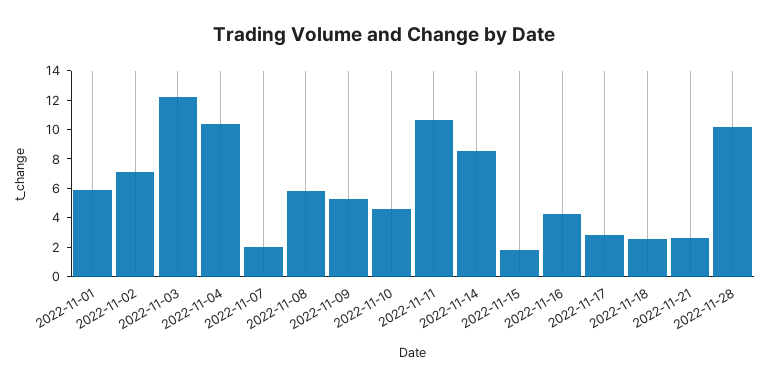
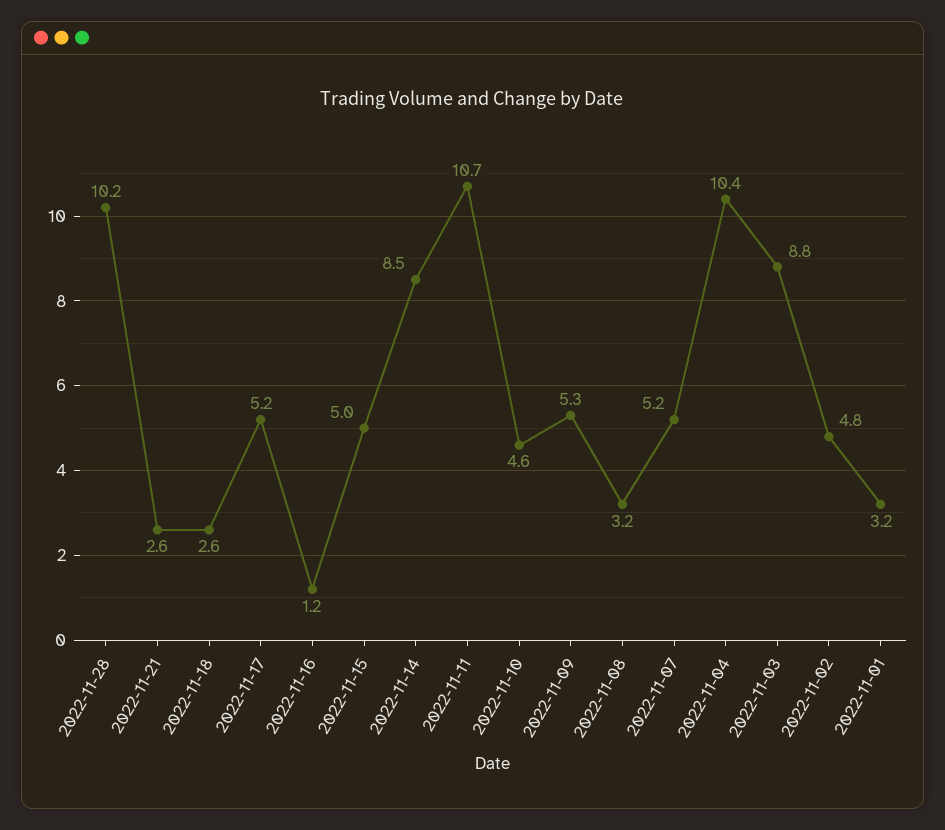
2022-11-01: 6 -> 3.2
2022-11-02: 7 -> 4.8
2022-11-03: 12 -> 8.8
2022-11-07: 2 -> 5.2
2022-11-08: 6 -> 3.2
2022-11-15: 2 -> 5
2022-11-16: 4 -> 1.2
2022-11-17: 3 -> 5.2

